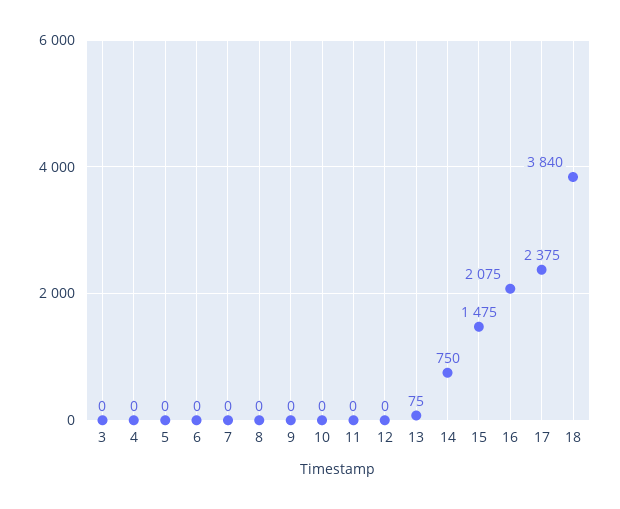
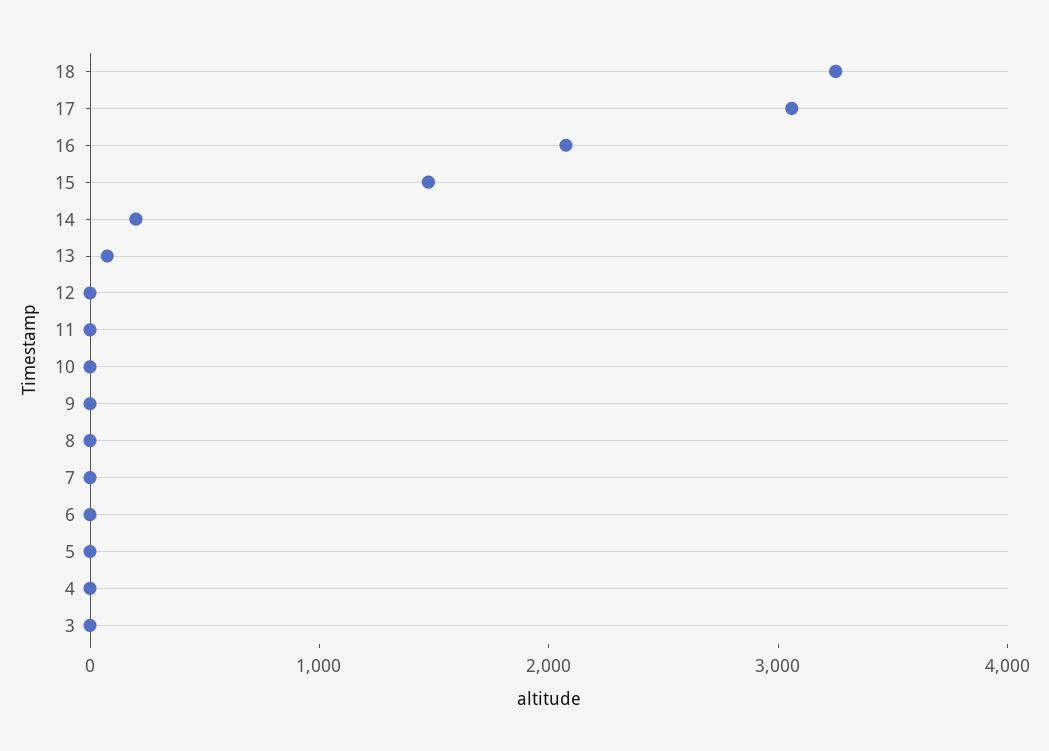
14: 750 -> 200
17: 2375 -> 3000
18: 3840 -> 3200

